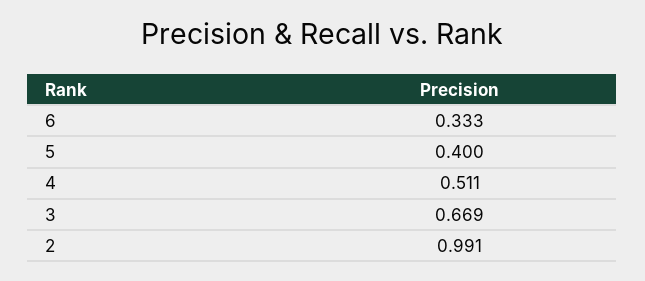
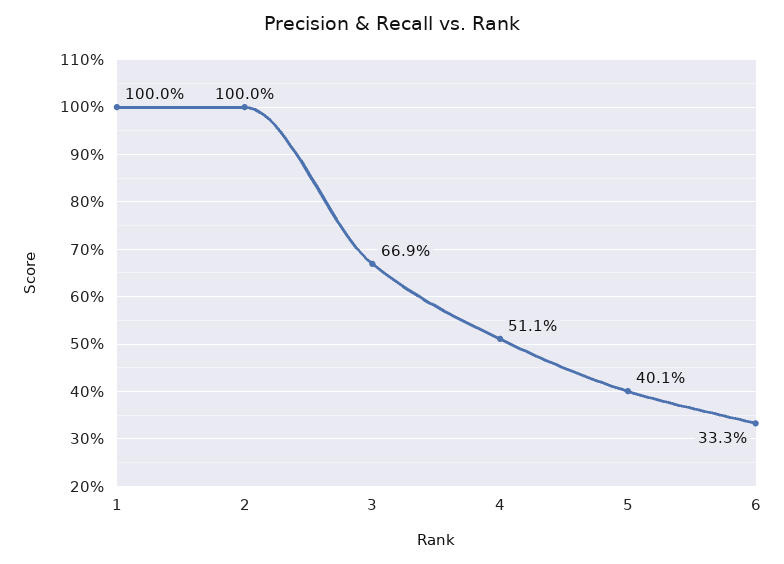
5: 0.4 -> 0.401
2: 0.991 -> 1
1: none -> 1

